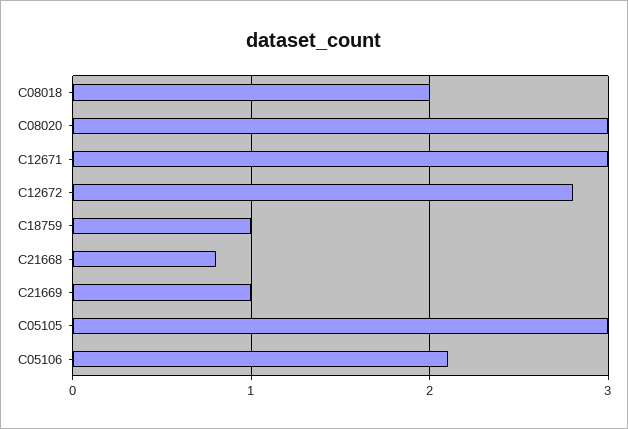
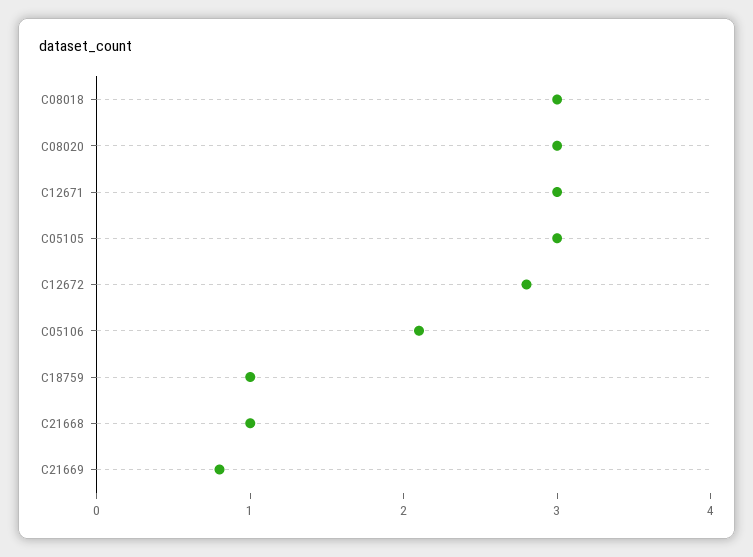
C08018: 2 -> 3
C21668: 0.8 -> 1
C21669: 1 -> 0.8

